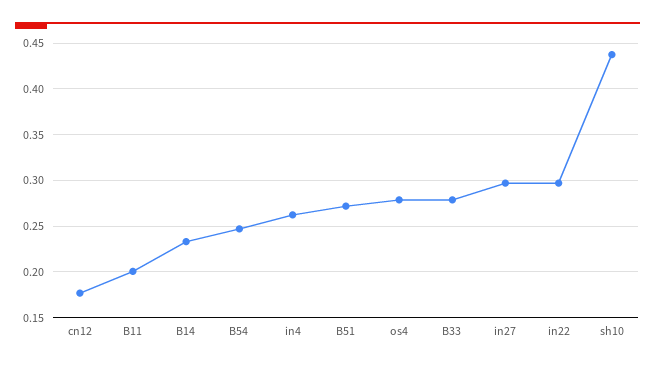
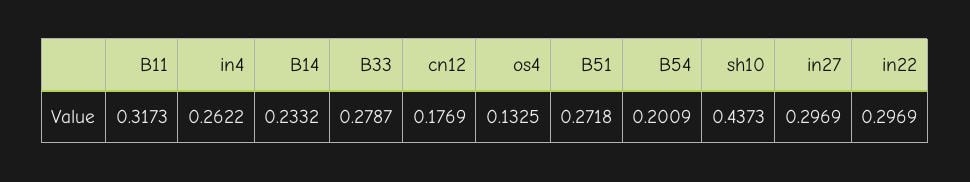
B11: 0.2 -> 0.3173
B54: 0.25 -> 0.2009
os4: 0.28 -> 0.1325

